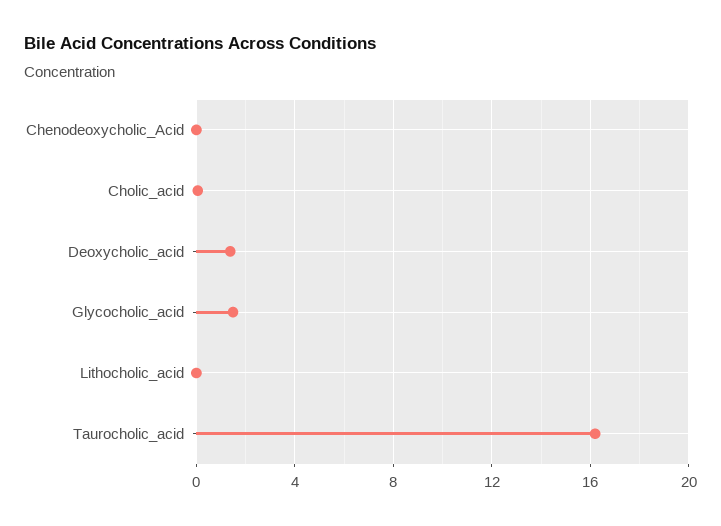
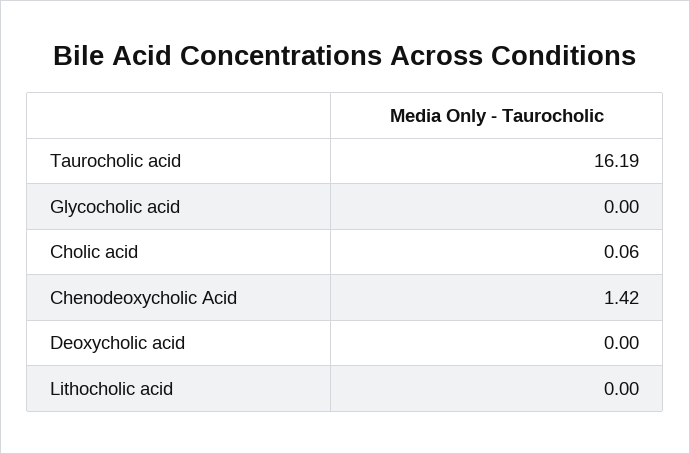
Chenodeoxycholic_Acid: 0 -> 1.42
Deoxycholic_acid: 1.5 -> 0
Glycocholic_acid: 1.5 -> 0

